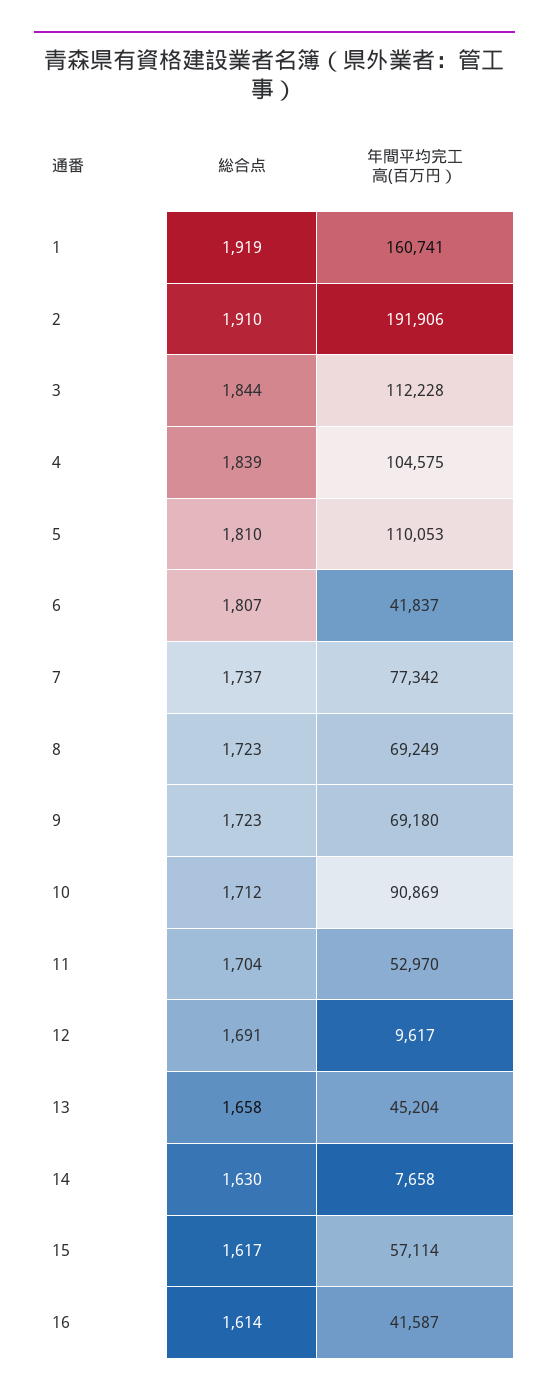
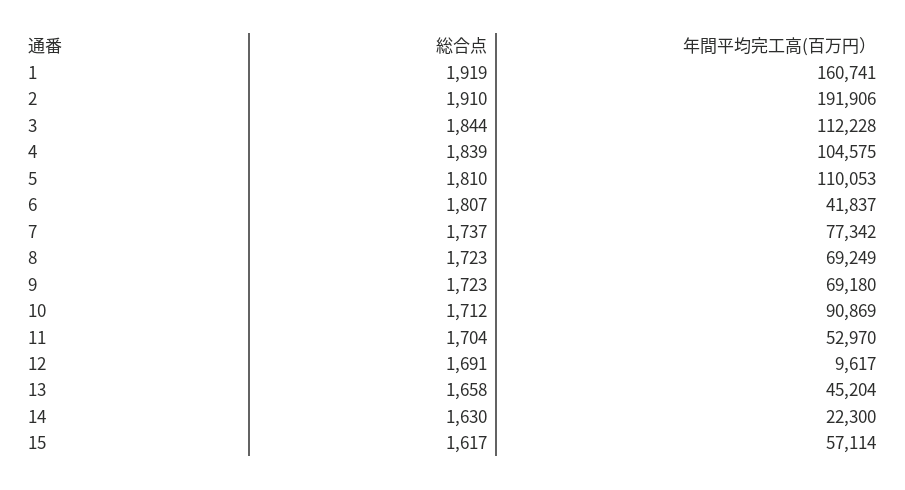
年間平均完工高(百万円）, 14: 7658 -> 22300
総合点, 16: 1614 -> none
年間平均完工高(百万円）, 16: 41587 -> none

